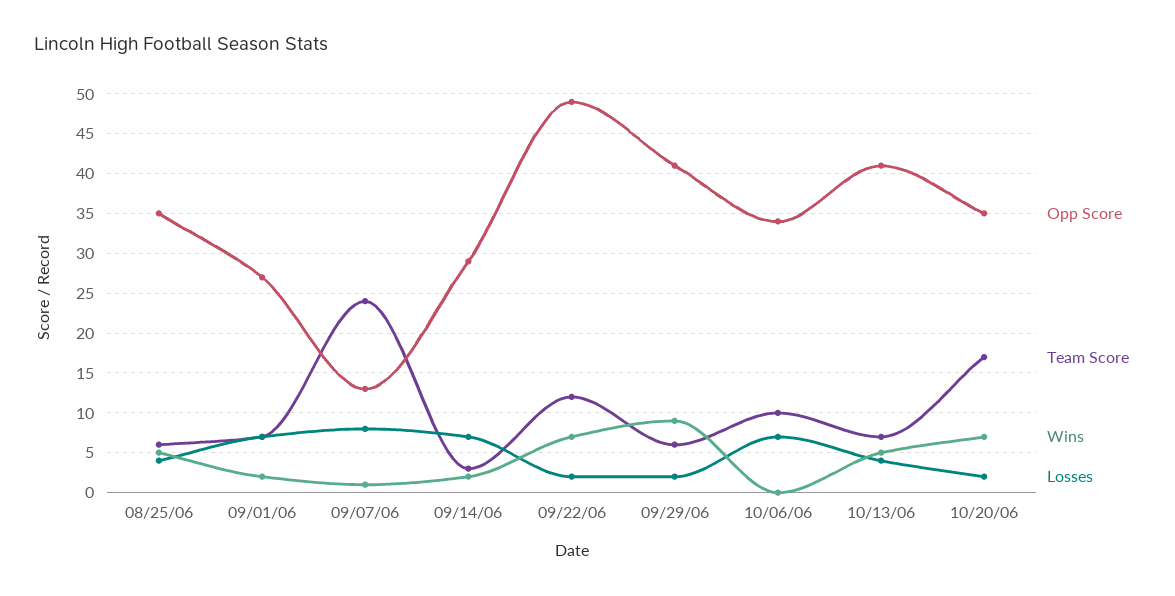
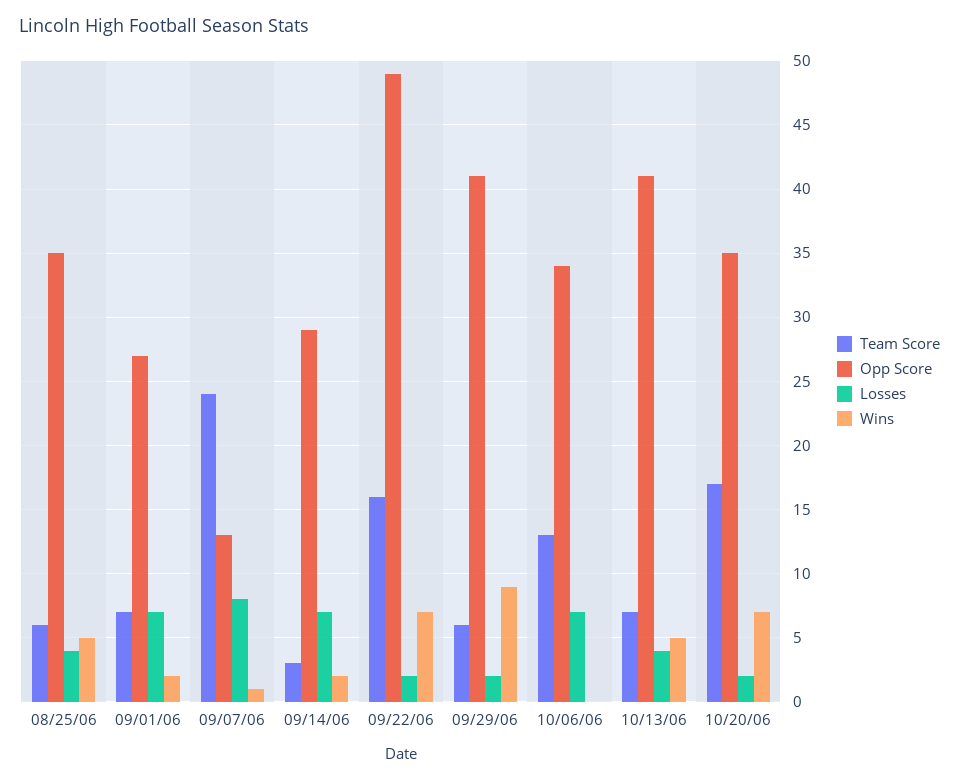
Team Score, 09/22/06: 12 -> 16
Team Score, 10/06/06: 10 -> 13

